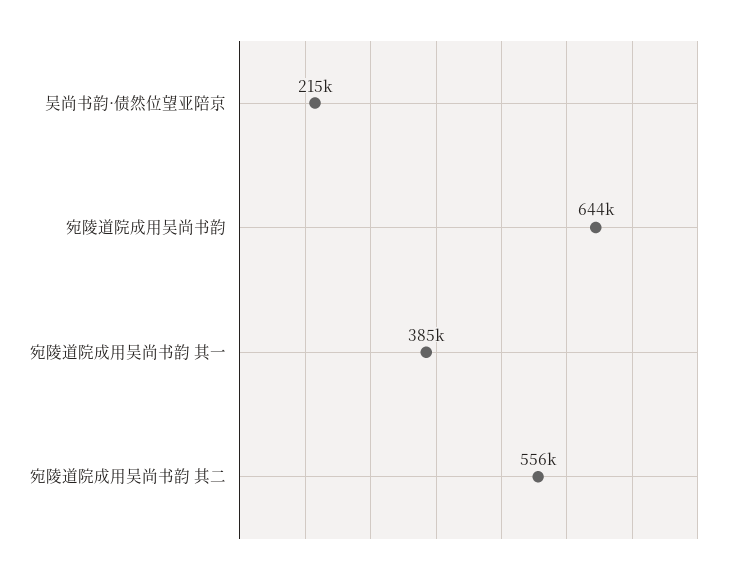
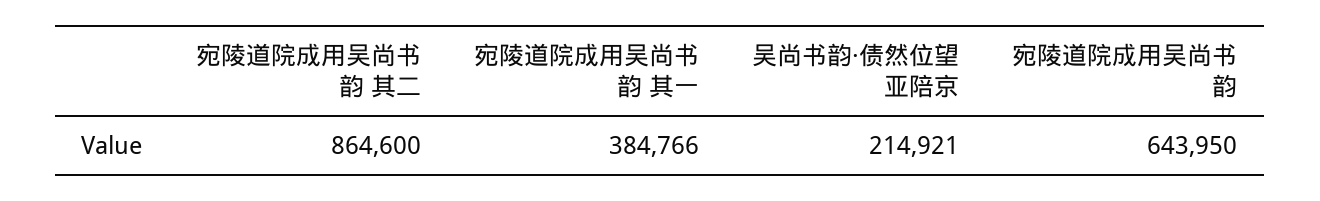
宛陵道院成用吴尚书韵 其二: 556000 -> 864600

